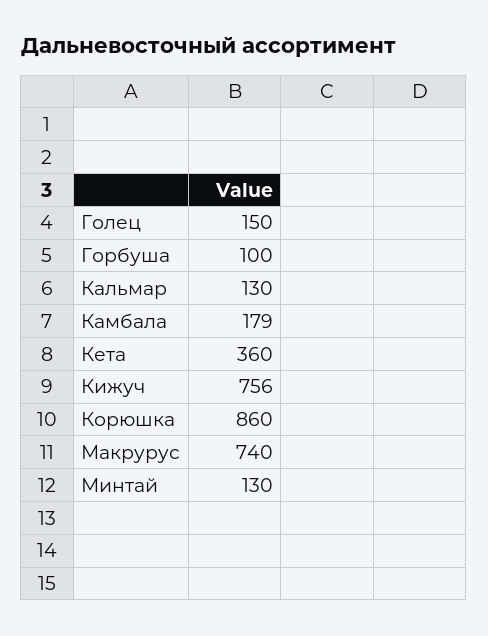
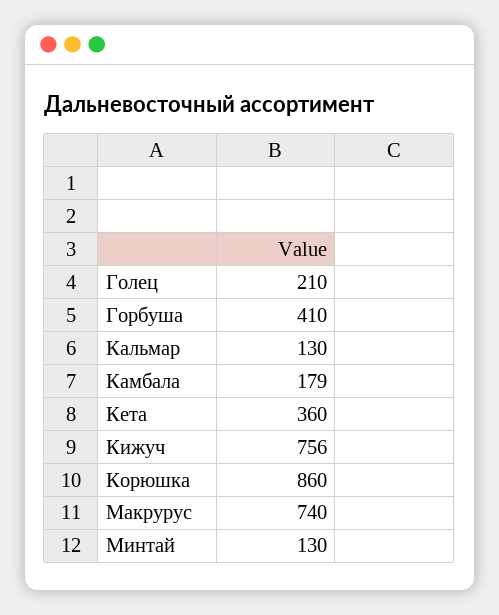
Голец: 150 -> 210
Горбуша: 100 -> 410

